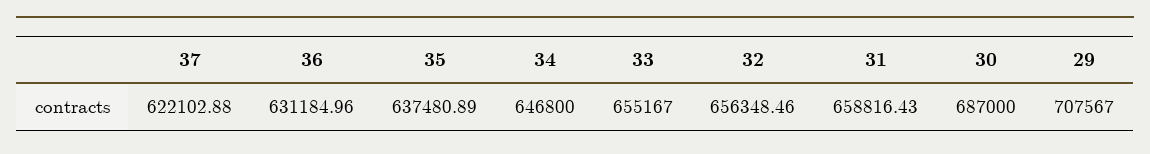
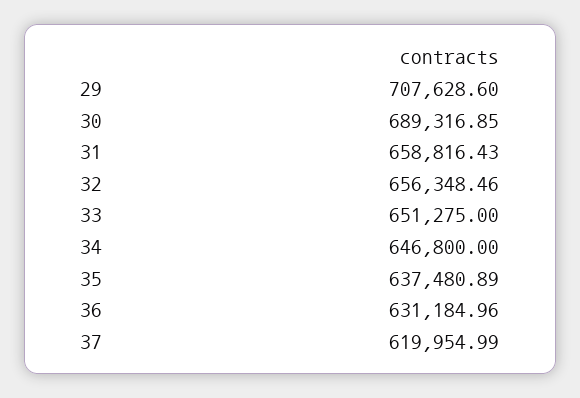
37: 622102.88 -> 619954.99
33: 655167 -> 651275
30: 687000 -> 689316.85
29: 707567 -> 707628.6

